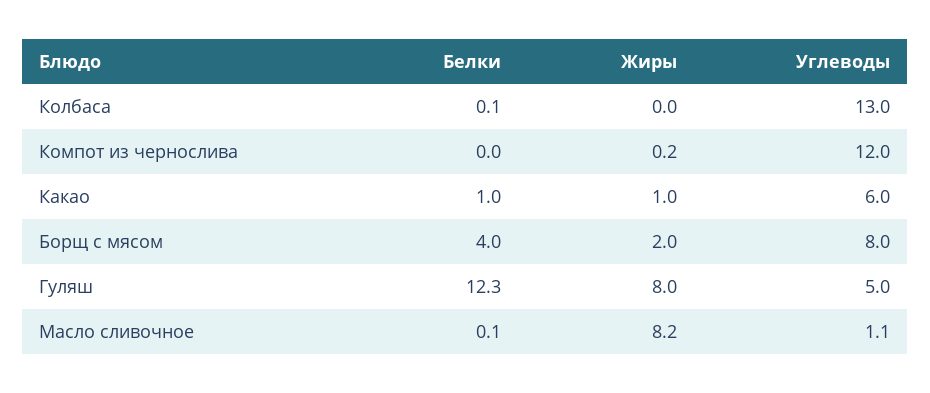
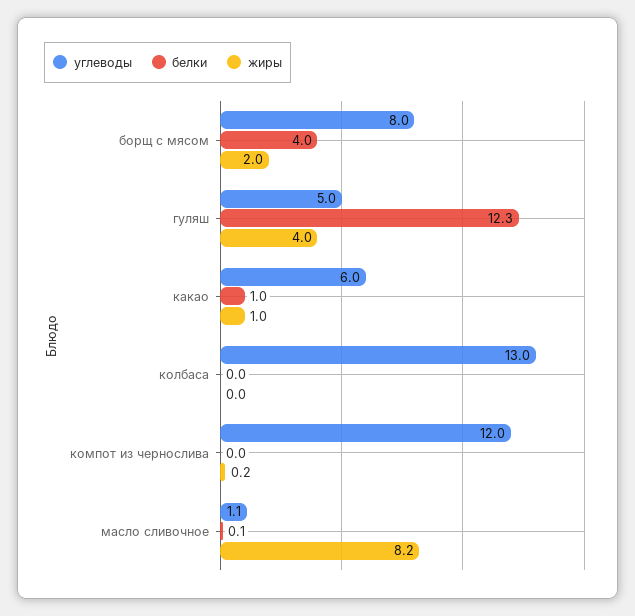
Белки, Колбаса: 0.1 -> 0
Жиры, Гуляш: 8 -> 4

